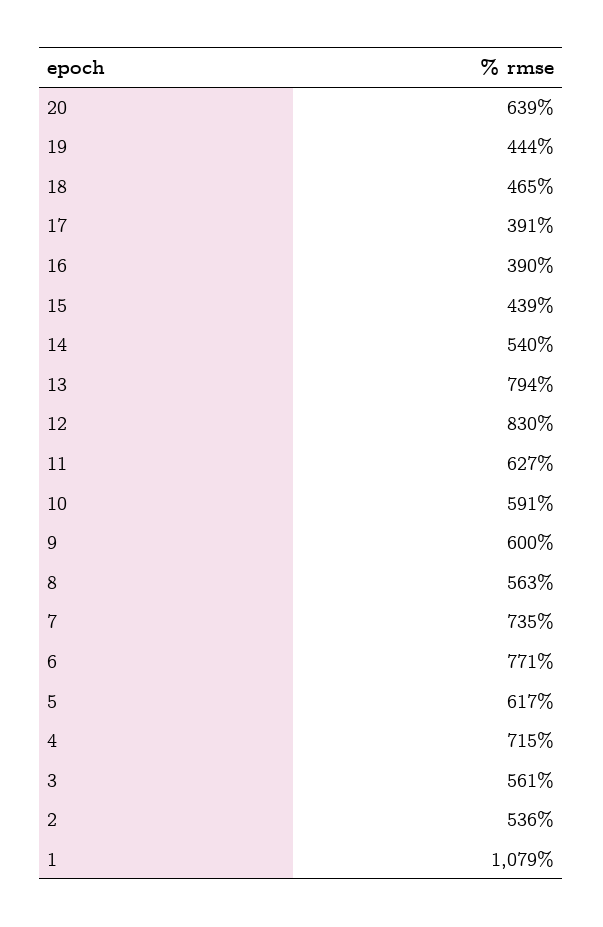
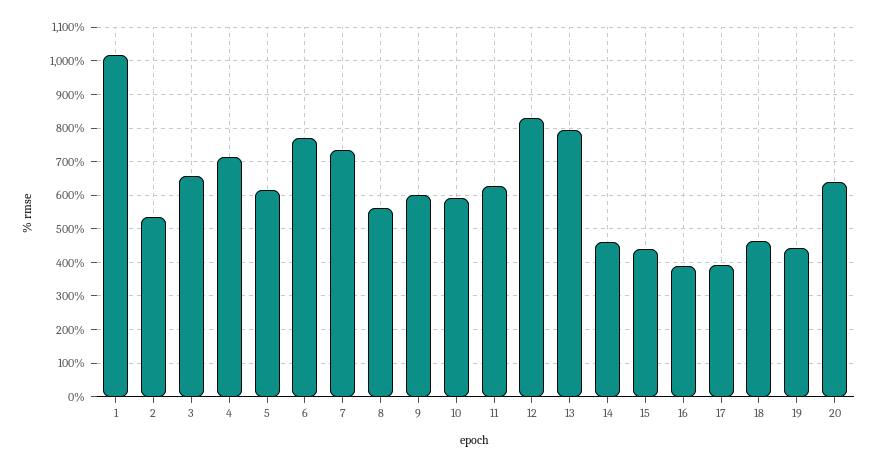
14: 540 -> 460
3: 561 -> 660
1: 1079 -> 1020

